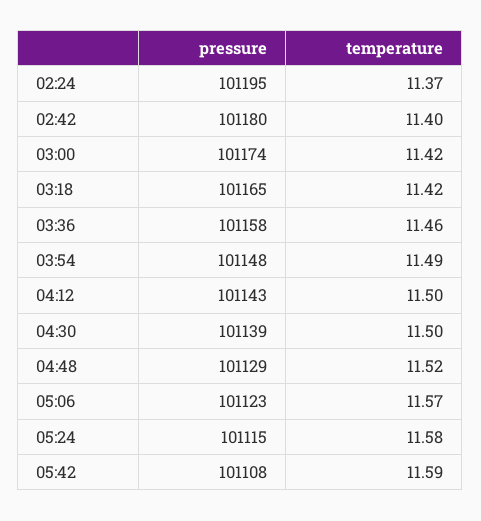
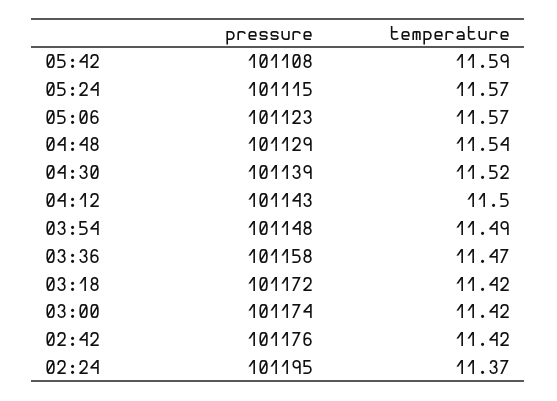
pressure, 02:42: 101180 -> 101176
temperature, 02:42: 11.4 -> 11.42
pressure, 03:18: 101165 -> 101172
temperature, 03:36: 11.46 -> 11.47
temperature, 04:30: 11.5 -> 11.52
temperature, 04:48: 11.52 -> 11.54
temperature, 05:24: 11.58 -> 11.57

